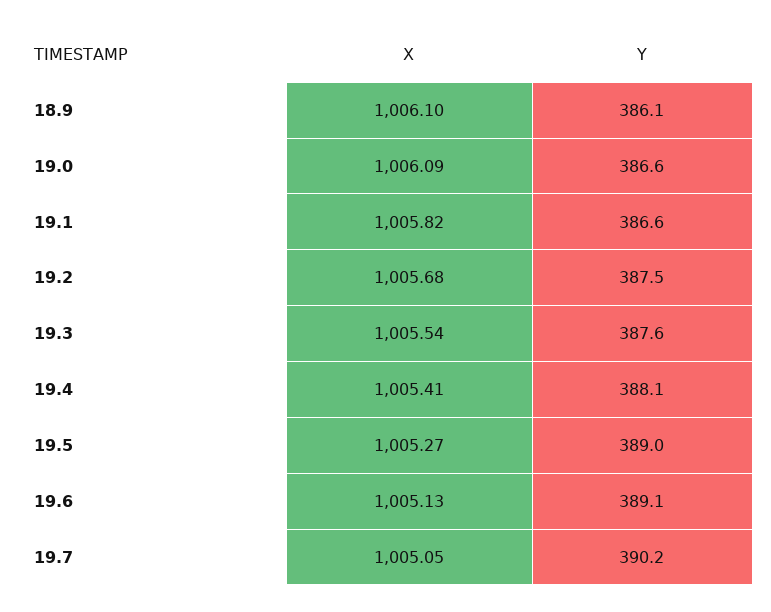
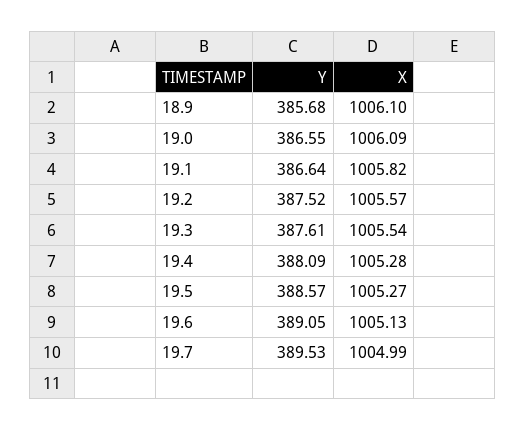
Y, 18.9: 386.1 -> 385.68
X, 19.2: 1005.68 -> 1005.57
X, 19.4: 1005.41 -> 1005.28
Y, 19.5: 389 -> 388.57
X, 19.7: 1005.05 -> 1004.99
Y, 19.7: 390.2 -> 389.53

